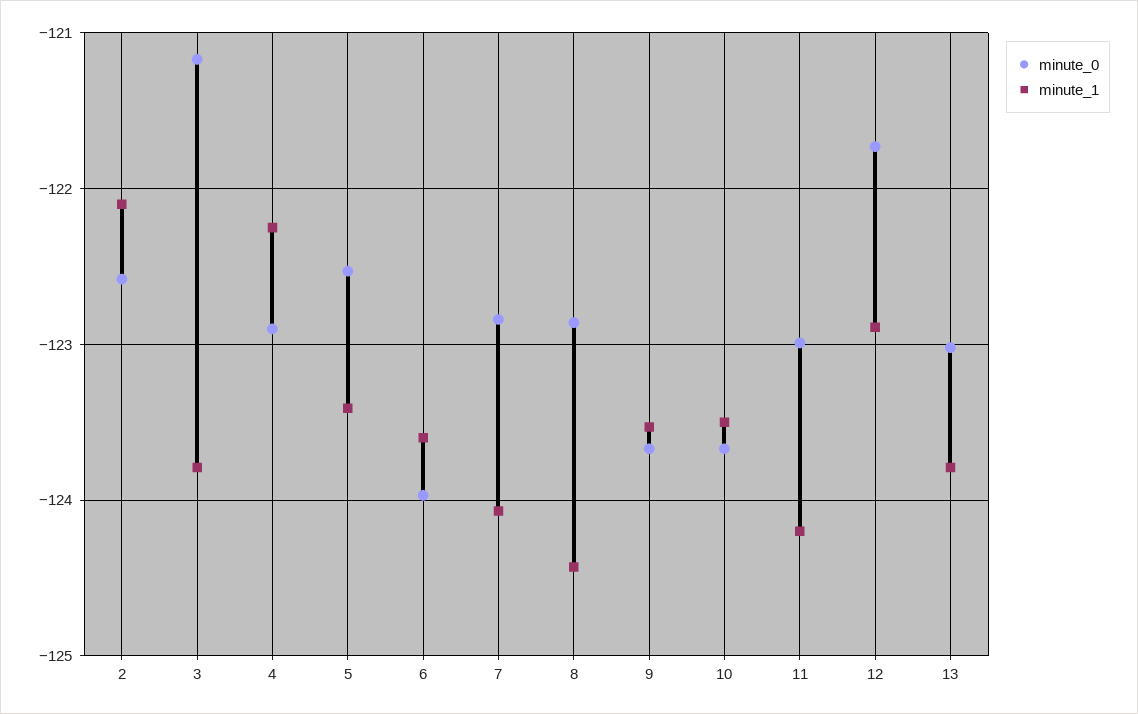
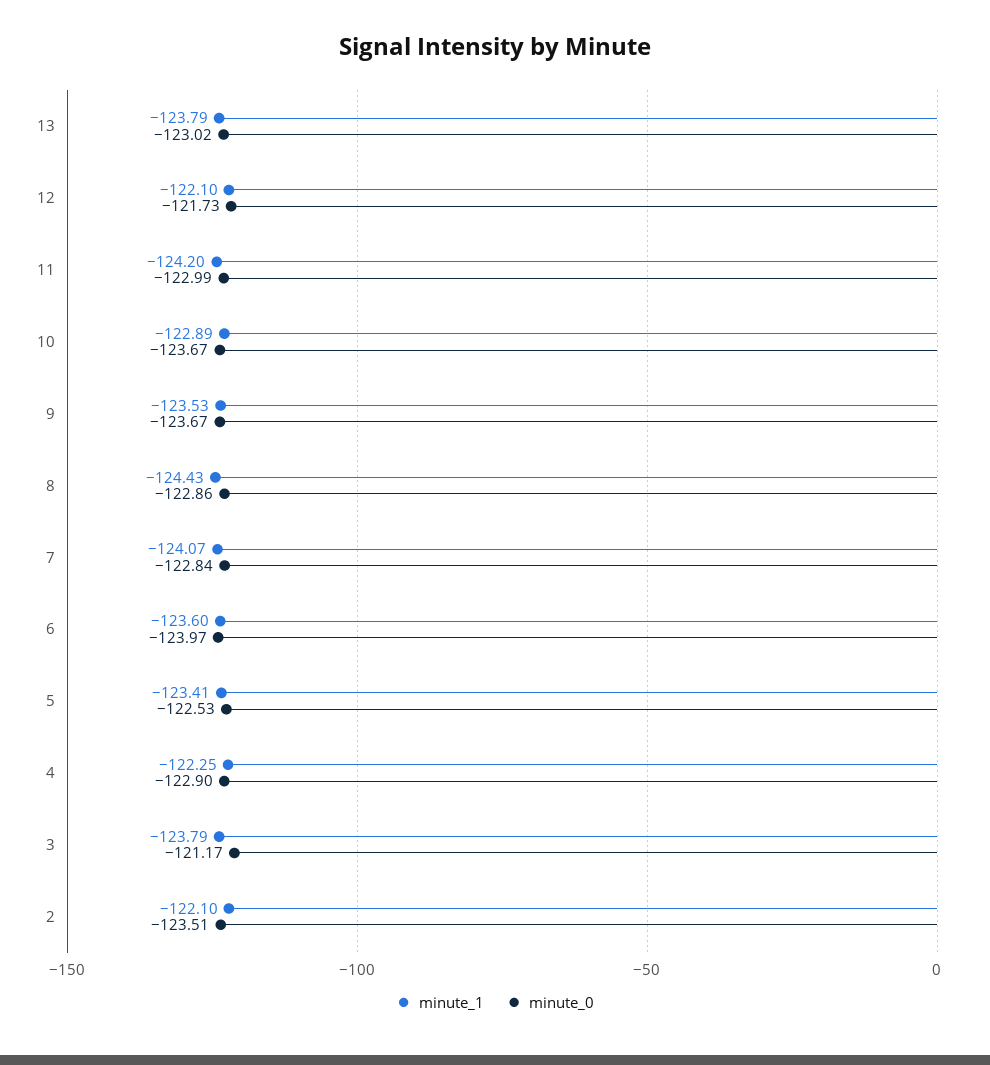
minute_0, 2: -122.6 -> -123.51
minute_1, 10: -123.5 -> -122.89
minute_1, 12: -122.9 -> -122.1

